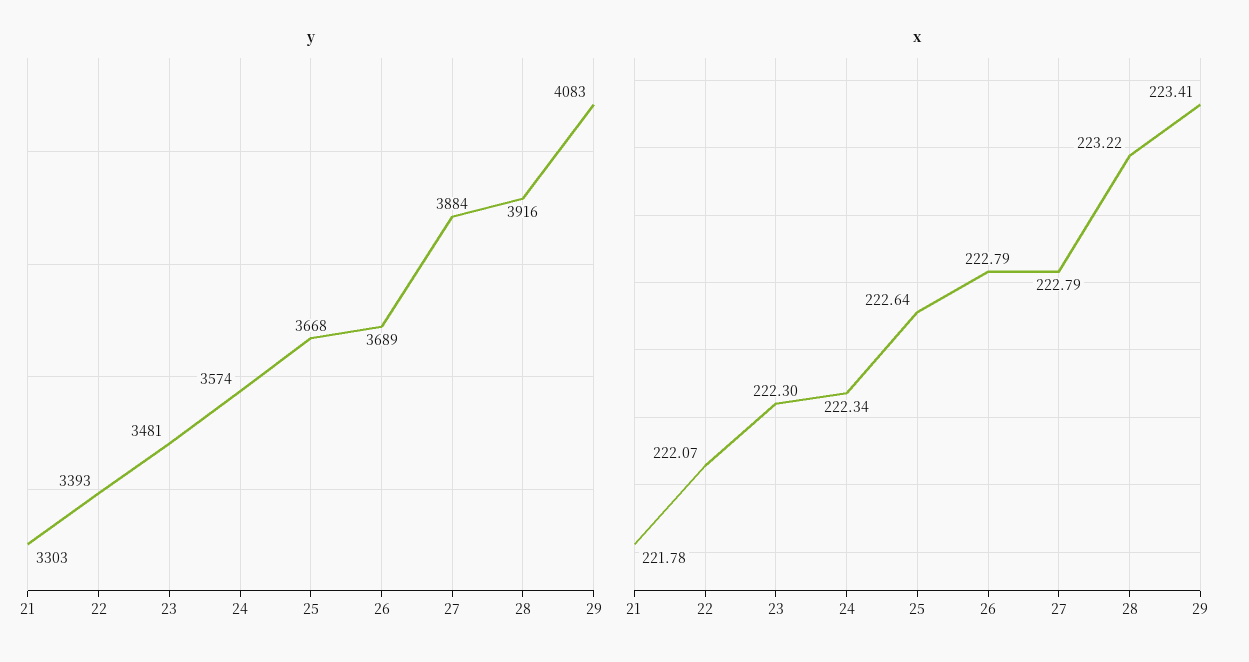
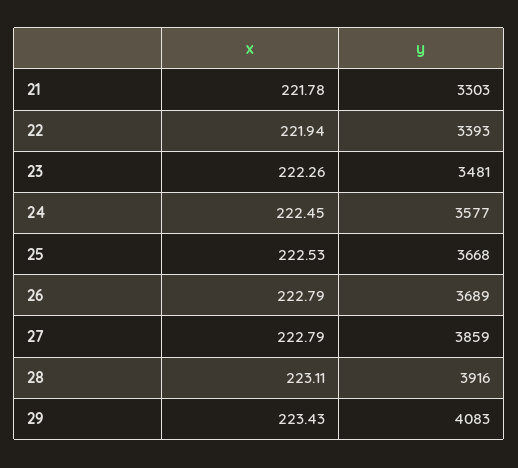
y, 24: 3574 -> 3577
y, 27: 3884 -> 3859
x, 22: 222.07 -> 221.94
x, 23: 222.3 -> 222.26
x, 24: 222.34 -> 222.45
x, 25: 222.64 -> 222.53
x, 28: 223.22 -> 223.11
x, 29: 223.41 -> 223.43

